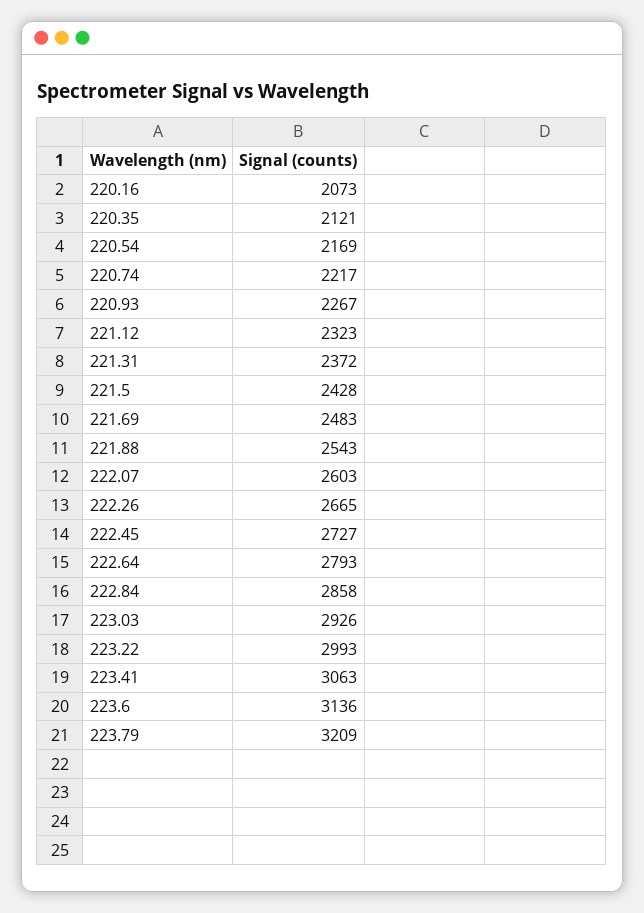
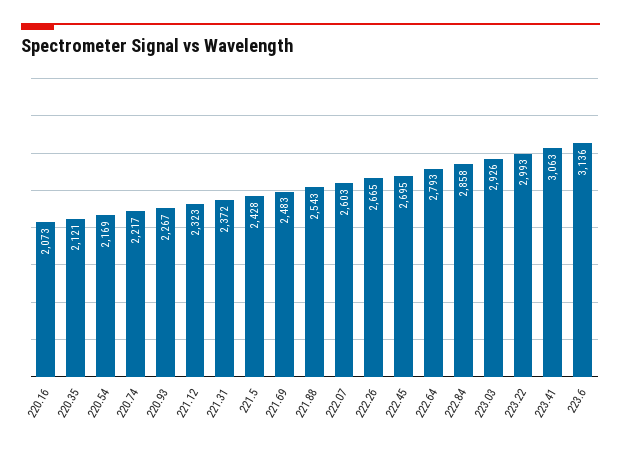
222.45: 2727 -> 2695
223.79: 3209 -> none

